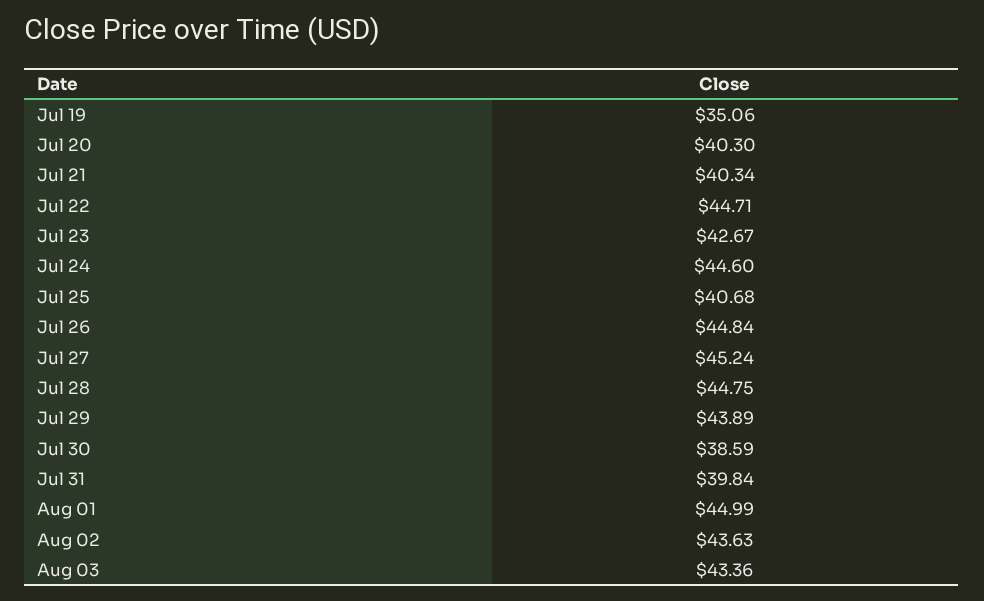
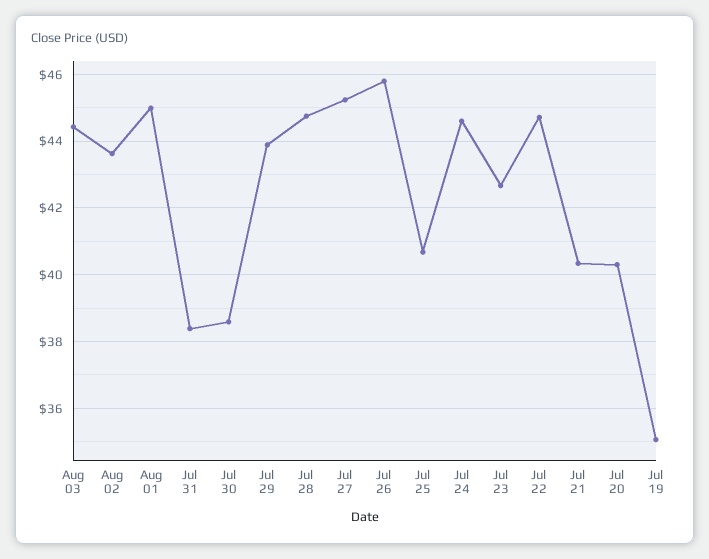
Jul 26: 44.84 -> 45.8
Jul 31: 39.84 -> 38.4
Aug 03: 43.36 -> 44.4

